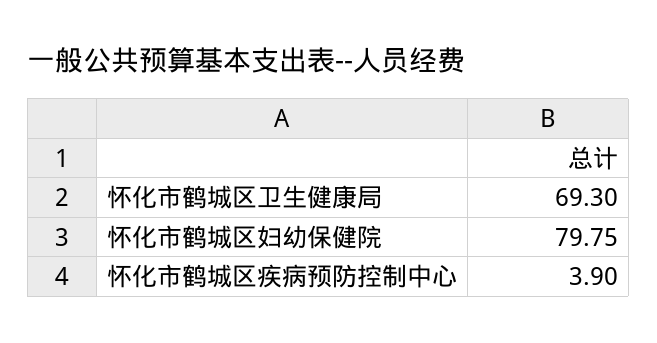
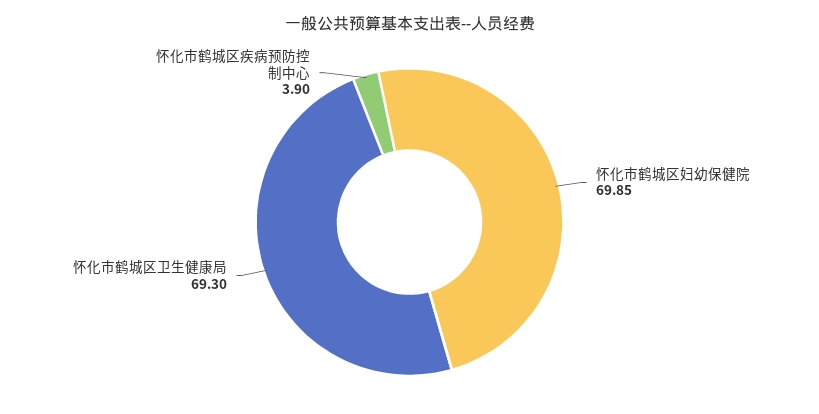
怀化市鹤城区妇幼保健院: 79.75 -> 69.85

